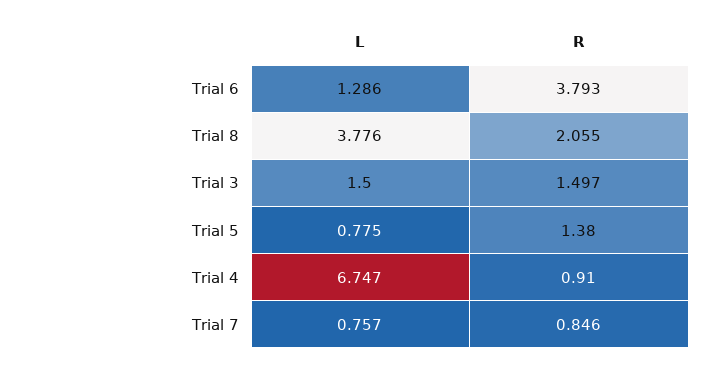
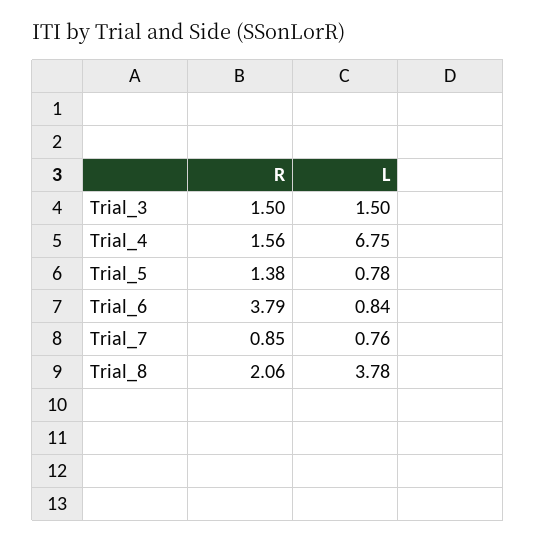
L, Trial 6: 1.286 -> 0.84
R, Trial 4: 0.91 -> 1.56

